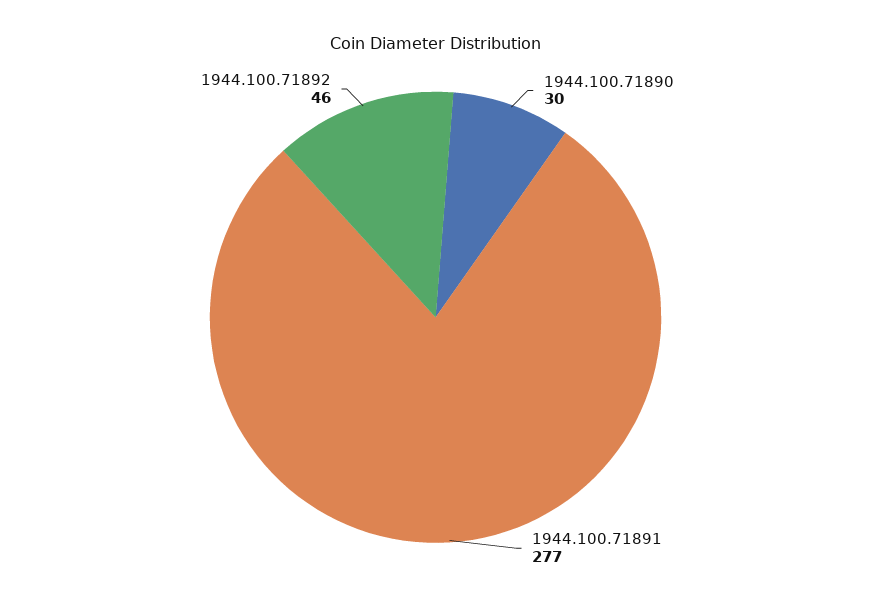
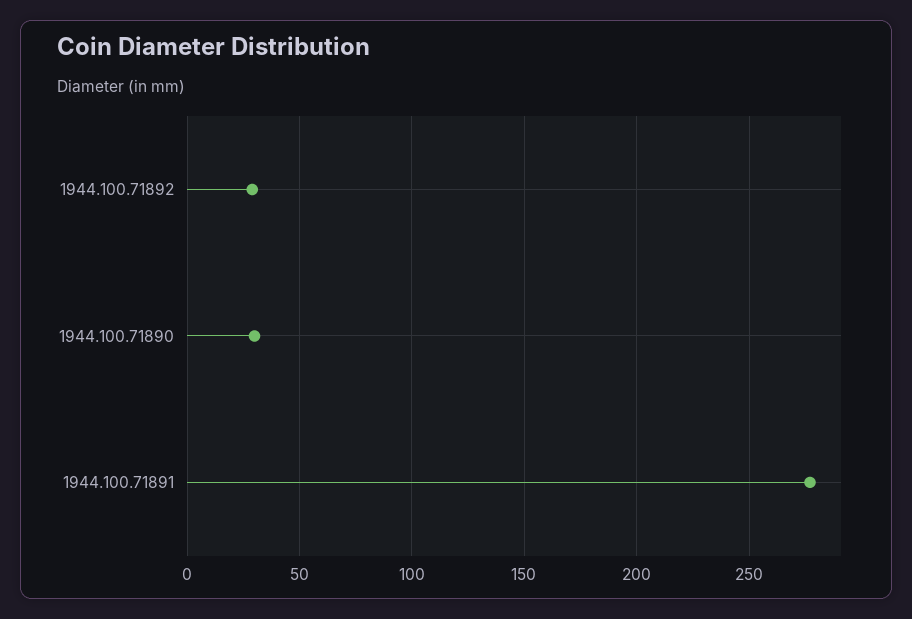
1944.100.71892: 46 -> 30

